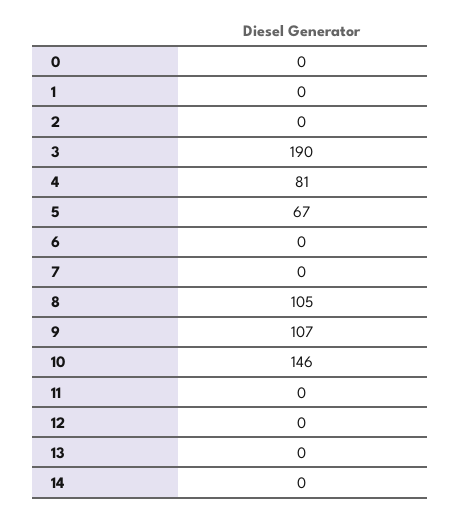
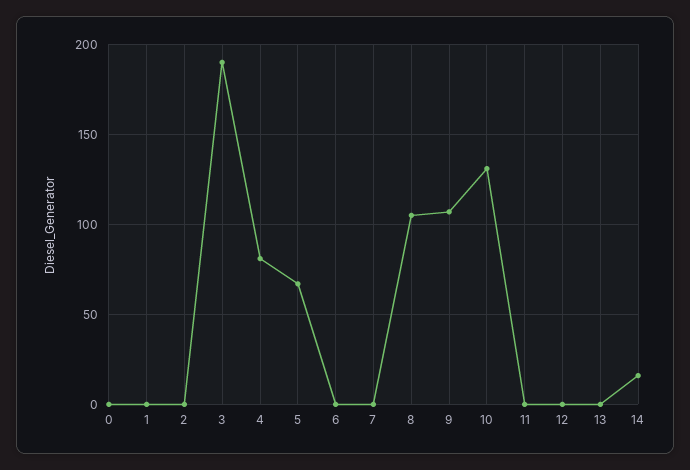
10: 146 -> 130
14: 0 -> 15

